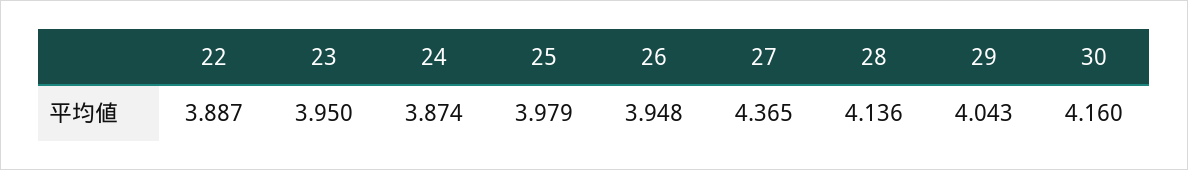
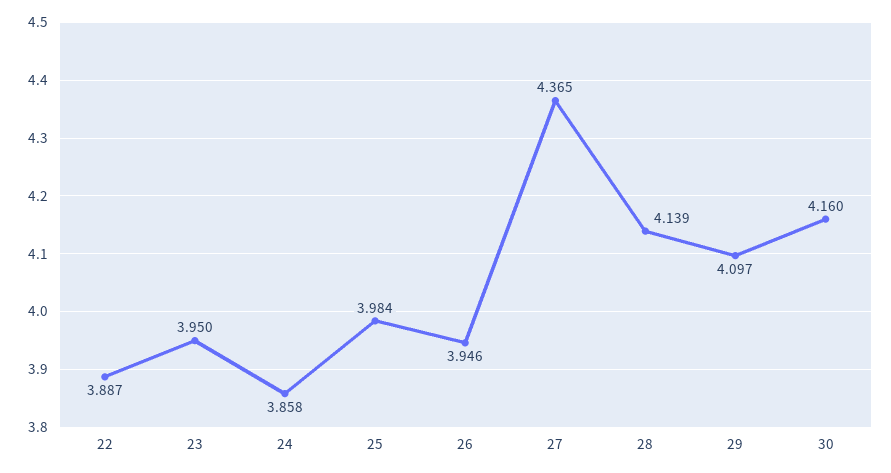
24: 3.874 -> 3.858
25: 3.979 -> 3.984
26: 3.948 -> 3.946
28: 4.136 -> 4.139
29: 4.043 -> 4.097

